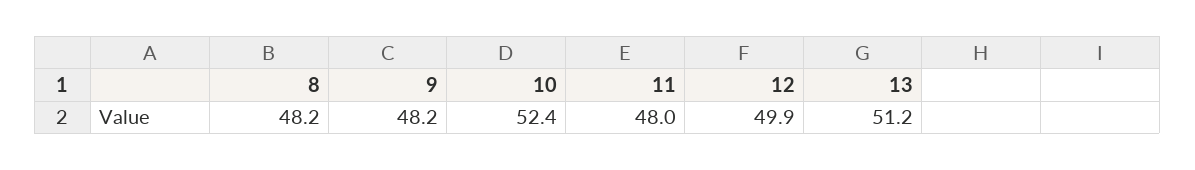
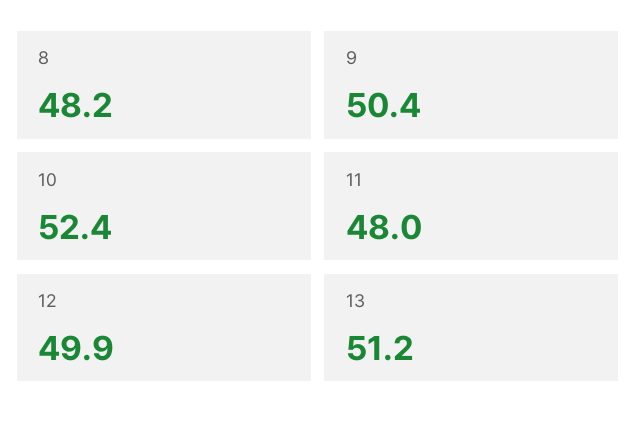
9: 48.2 -> 50.4

